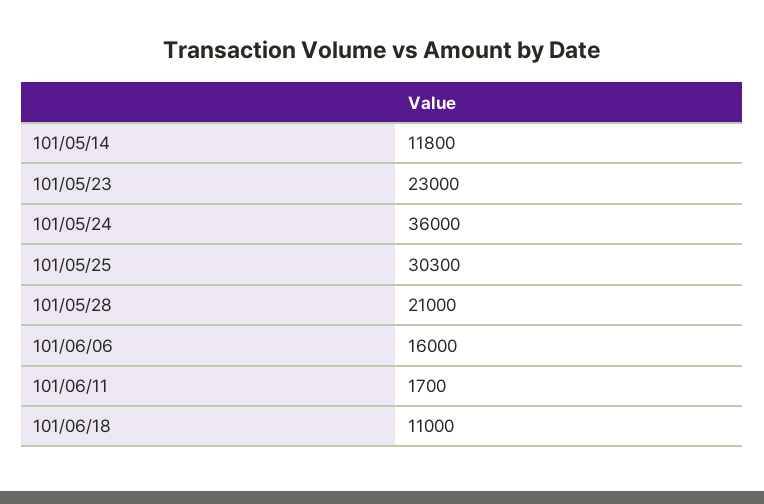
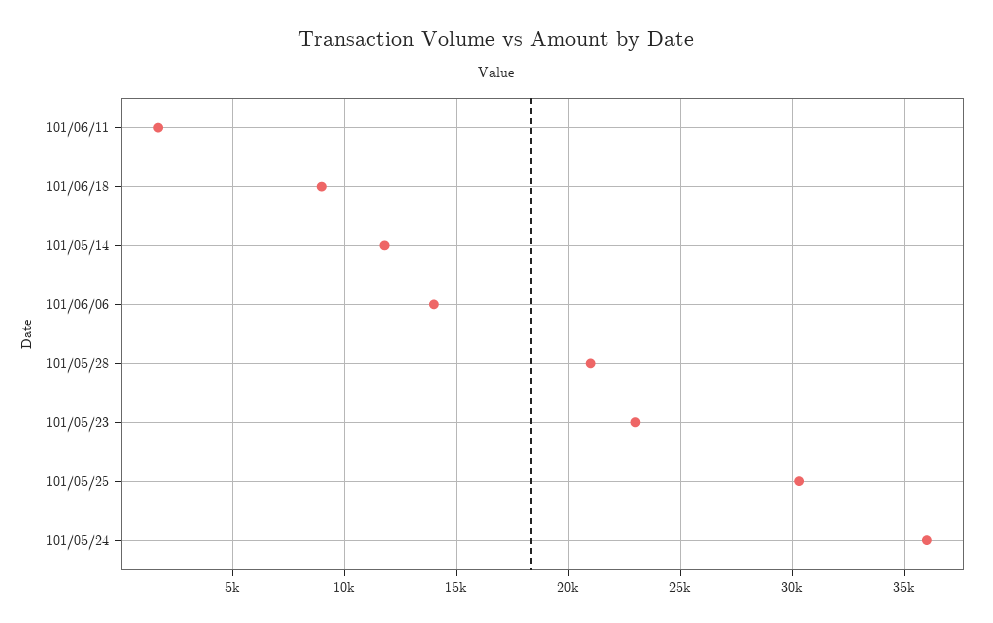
101/06/06: 16000 -> 14000
101/06/18: 11000 -> 9000

